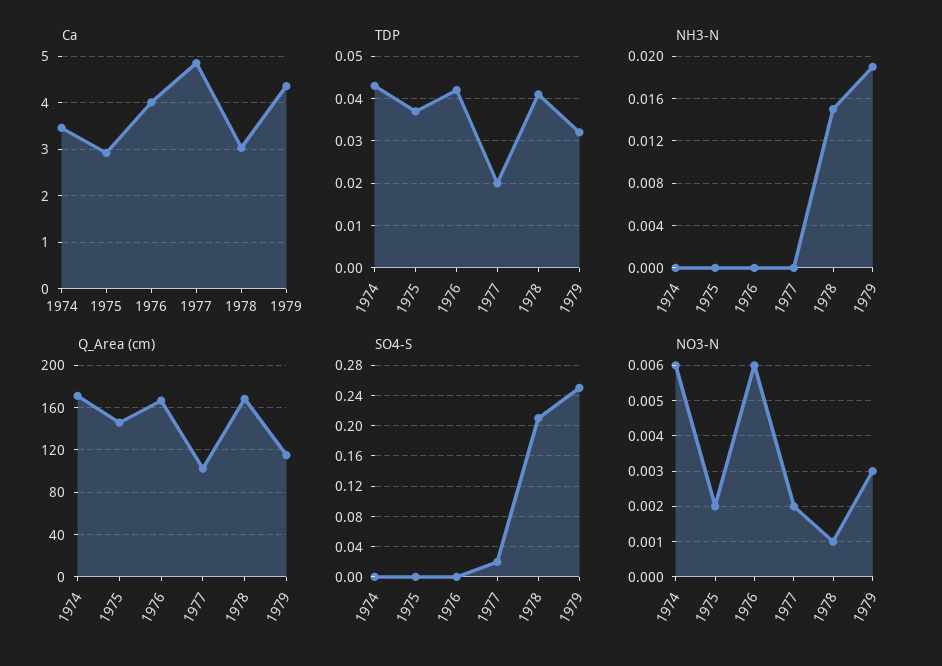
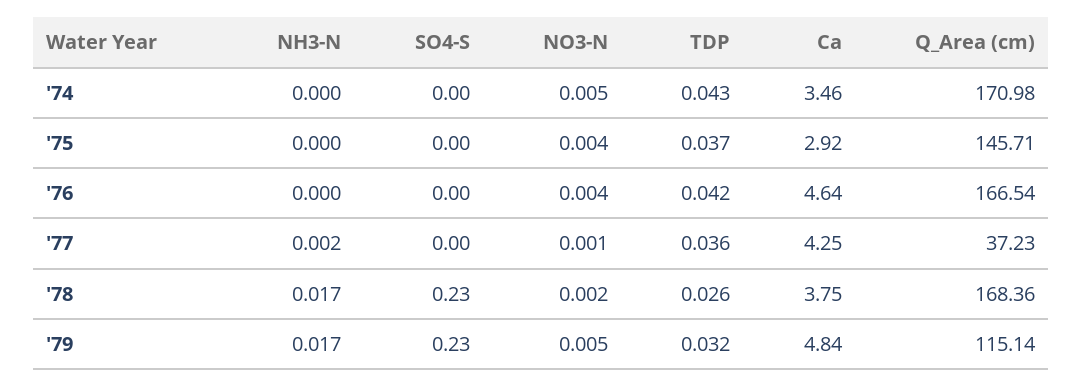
Ca, 1976: 4 -> 4.64
Ca, 1977: 4.8 -> 4.25
Ca, 1978: 3 -> 3.75
Ca, 1979: 4.4 -> 4.84
TDP, 1977: 0.02 -> 0.036
TDP, 1978: 0.04 -> 0.026
NH3-N, 1977: 0 -> 0.002
NH3-N, 1978: 0.015 -> 0.017
NH3-N, 1979: 0.019 -> 0.017
Q_Area (cm), 1977: 100 -> 37.23
SO4-S, 1977: 0.02 -> 0
SO4-S, 1978: 0.21 -> 0.23
SO4-S, 1979: 0.25 -> 0.23
NO3-N, 1974: 0.006 -> 0.005
NO3-N, 1975: 0.002 -> 0.004
NO3-N, 1976: 0.006 -> 0.004
NO3-N, 1977: 0.002 -> 0.001
NO3-N, 1978: 0.001 -> 0.002
NO3-N, 1979: 0.003 -> 0.005

